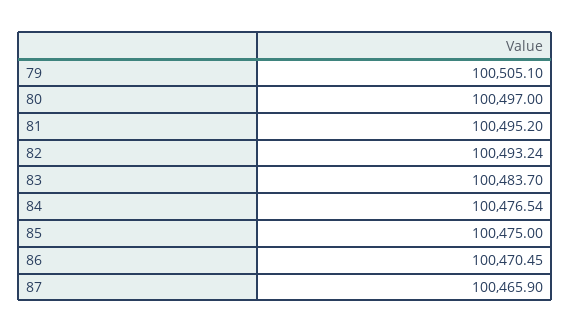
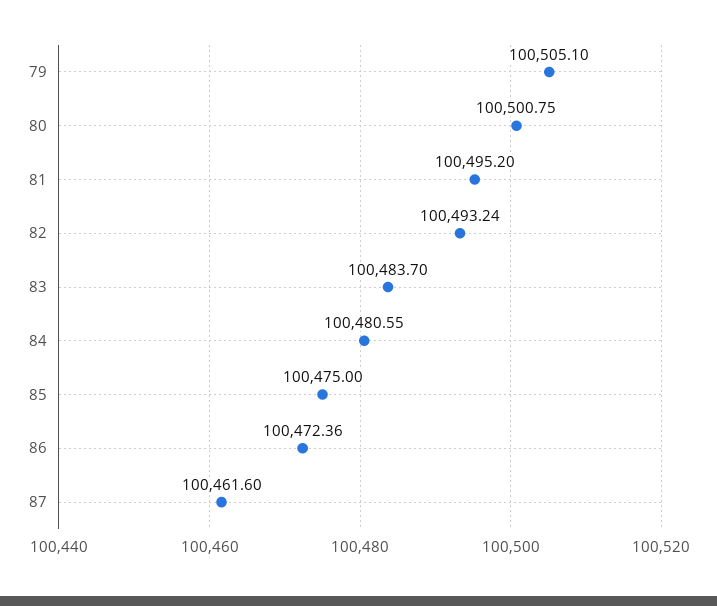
80: 100497 -> 100500.75
84: 100476.54 -> 100480.55
86: 100470.45 -> 100472.36
87: 100465.9 -> 100461.6

